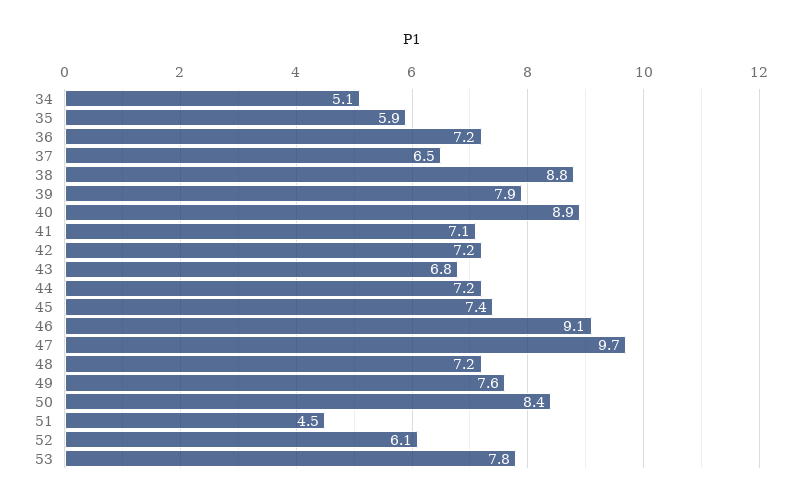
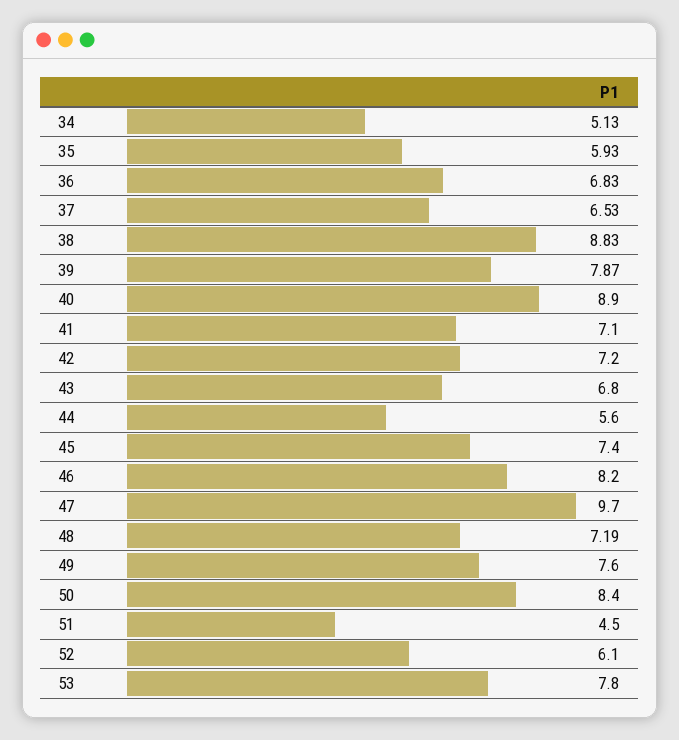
36: 7.2 -> 6.83
44: 7.2 -> 5.6
46: 9.1 -> 8.2

